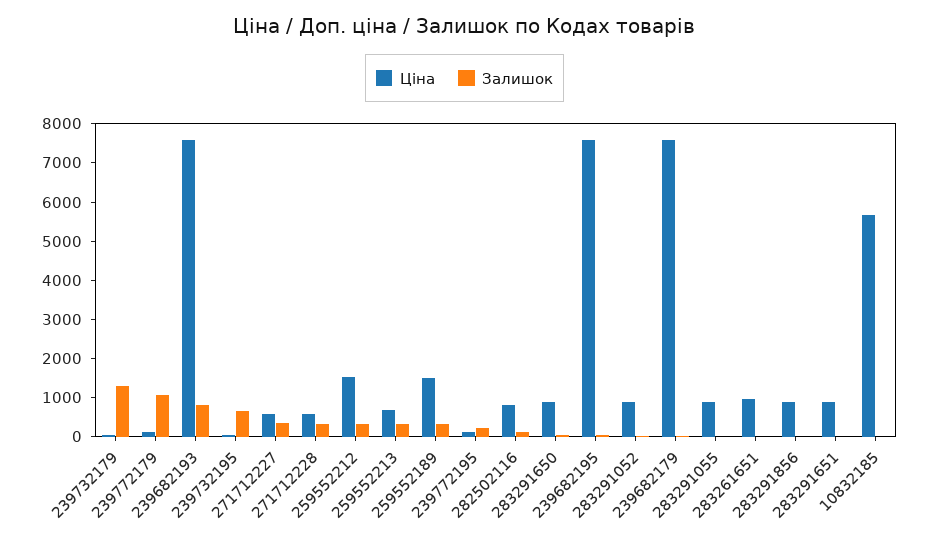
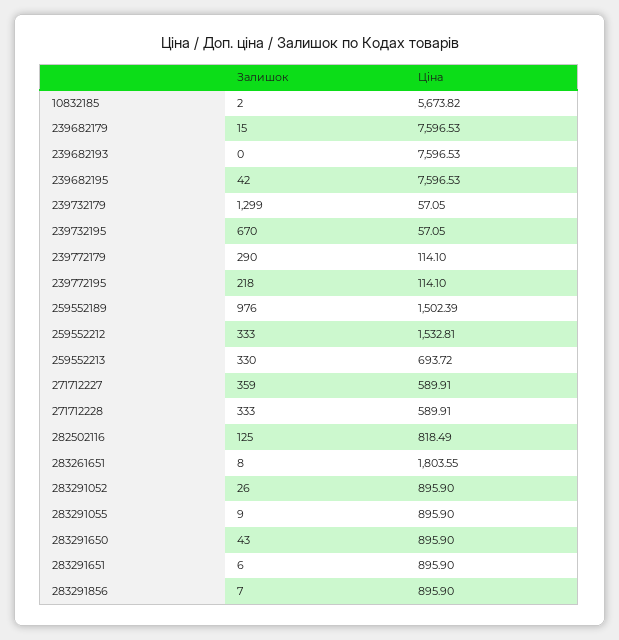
Залишок, 239772179: 1000 -> 290
Залишок, 239682193: 750 -> 0
Залишок, 259552189: 250 -> 976
Ціна, 283261651: 1000 -> 1803.55

